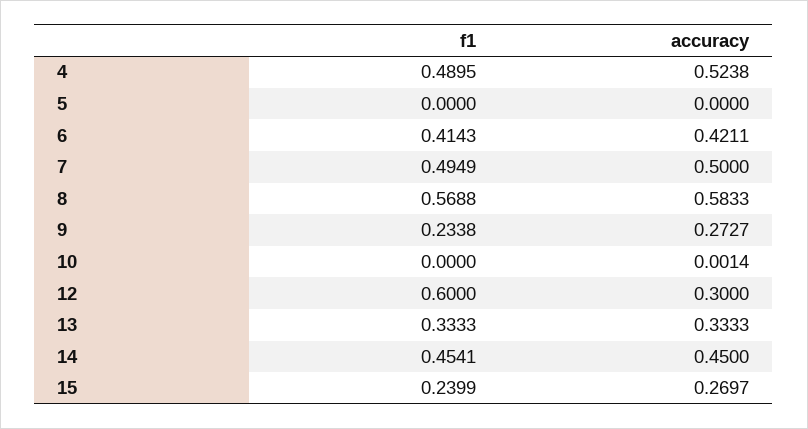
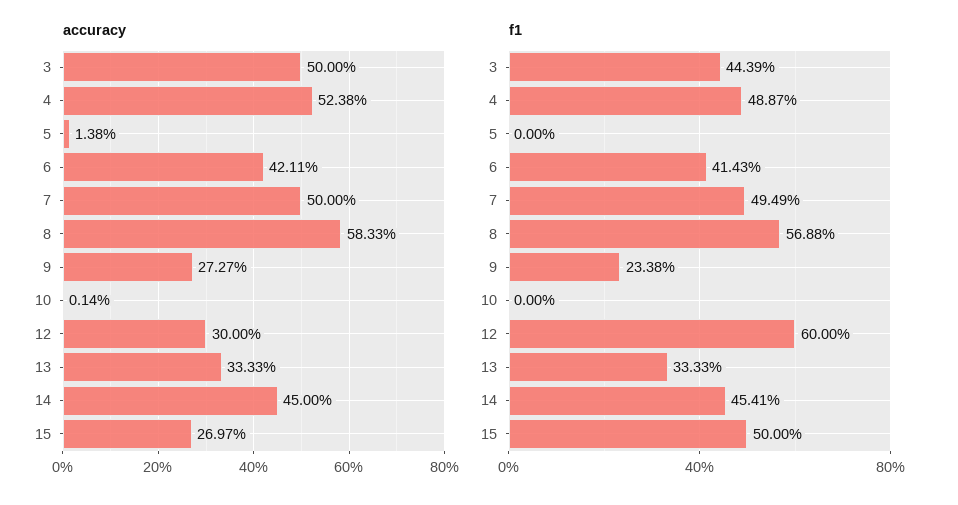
f1, 4: 0.4895 -> 0.4887
accuracy, 5: 0 -> 0.0138
f1, 15: 0.2399 -> 0.5
accuracy, 3: none -> 0.5
f1, 3: none -> 0.4439

